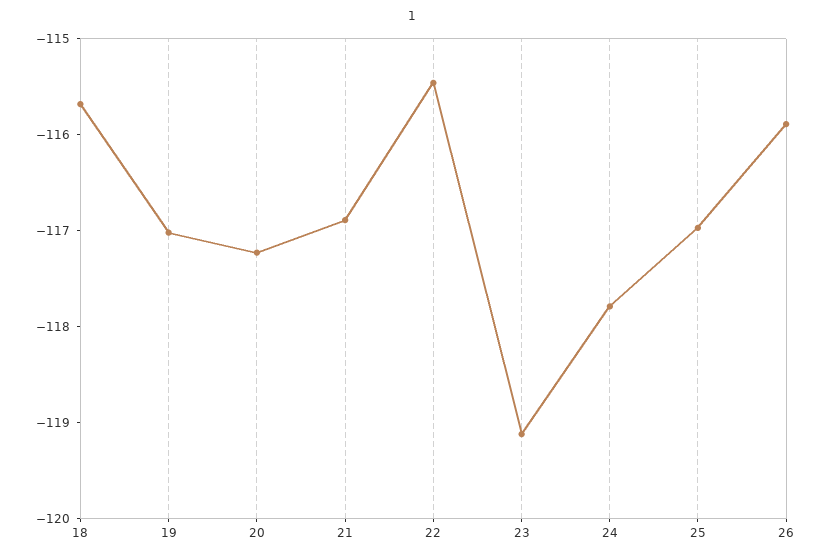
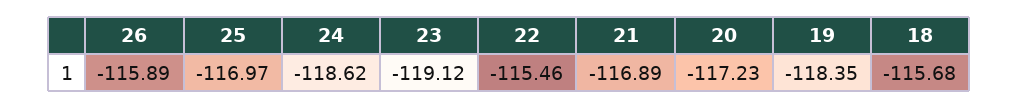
19: -117 -> -118.35
24: -117.8 -> -118.62

